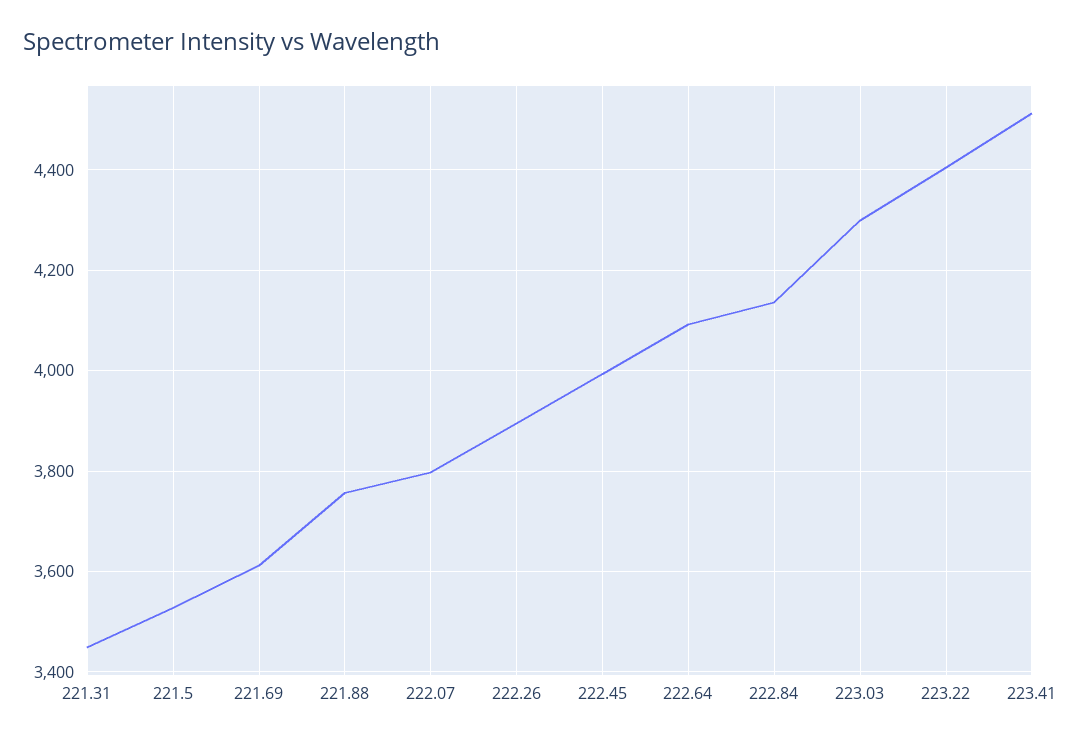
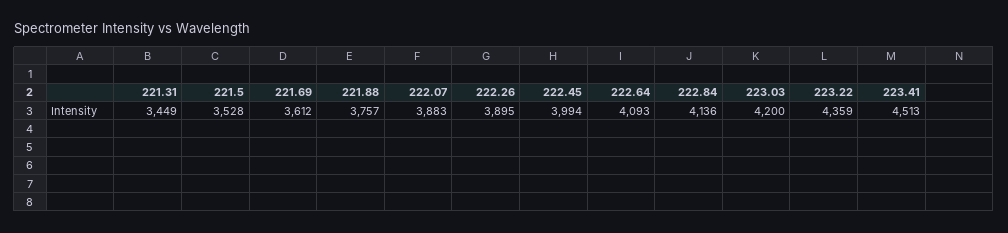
222.07: 3800 -> 3883
223.03: 4300 -> 4200
223.22: 4400 -> 4359

